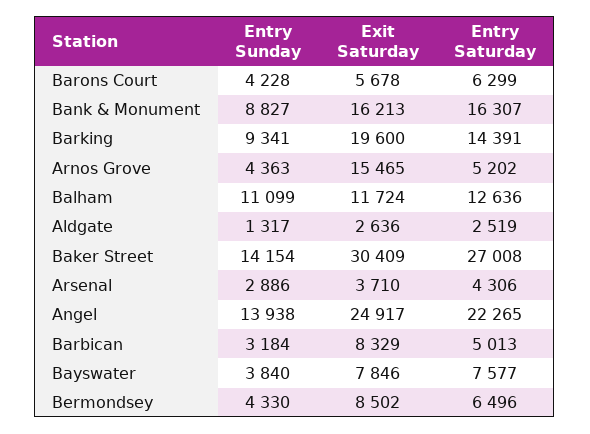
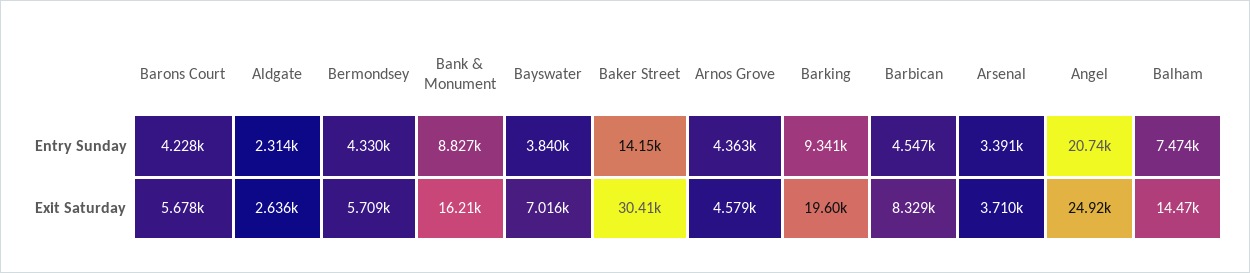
Entry Saturday, Barons Court: 6299 -> none
Entry Saturday, Bank & Monument: 16307 -> none
Entry Saturday, Barking: 14391 -> none
Exit Saturday, Arnos Grove: 15465 -> 4579
Entry Saturday, Arnos Grove: 5202 -> none
Entry Sunday, Balham: 11099 -> 7474
Exit Saturday, Balham: 11724 -> 14470
Entry Saturday, Balham: 12636 -> none
Entry Sunday, Aldgate: 1317 -> 2314
Entry Saturday, Aldgate: 2519 -> none
Entry Saturday, Baker Street: 27008 -> none
Entry Sunday, Arsenal: 2886 -> 3391
Entry Saturday, Arsenal: 4306 -> none
Entry Sunday, Angel: 13938 -> 20740
Entry Saturday, Angel: 22265 -> none
Entry Sunday, Barbican: 3184 -> 4547
Entry Saturday, Barbican: 5013 -> none
Exit Saturday, Bayswater: 7846 -> 7016
Entry Saturday, Bayswater: 7577 -> none
Exit Saturday, Bermondsey: 8502 -> 5709
Entry Saturday, Bermondsey: 6496 -> none

